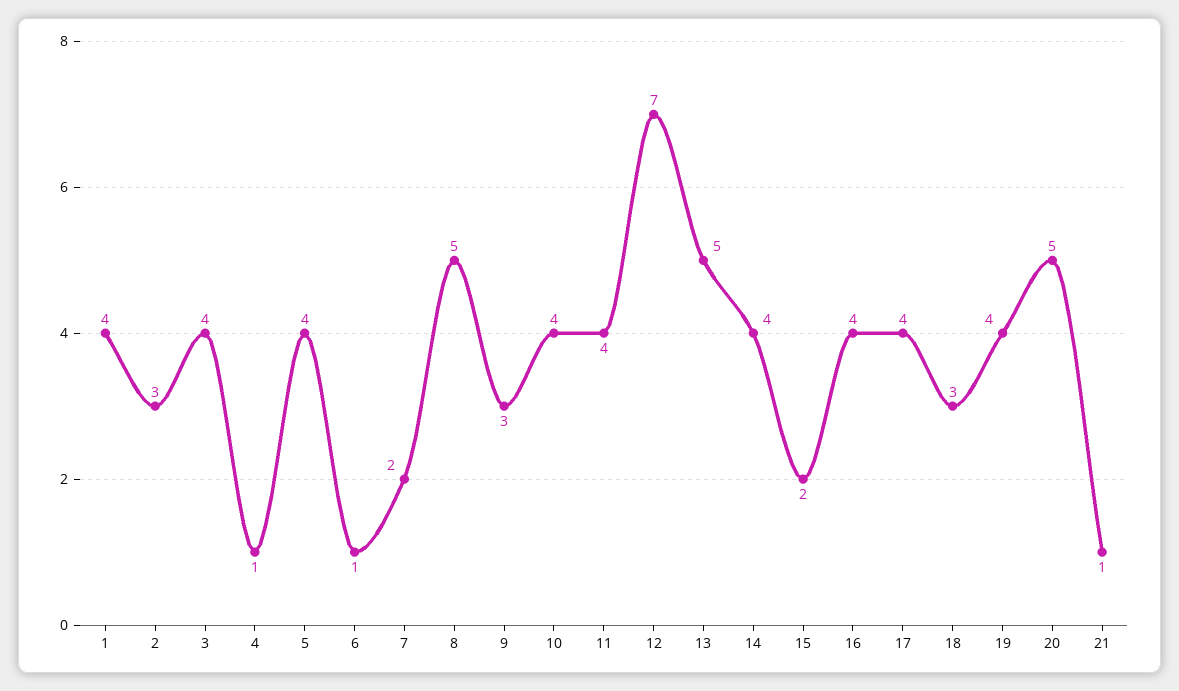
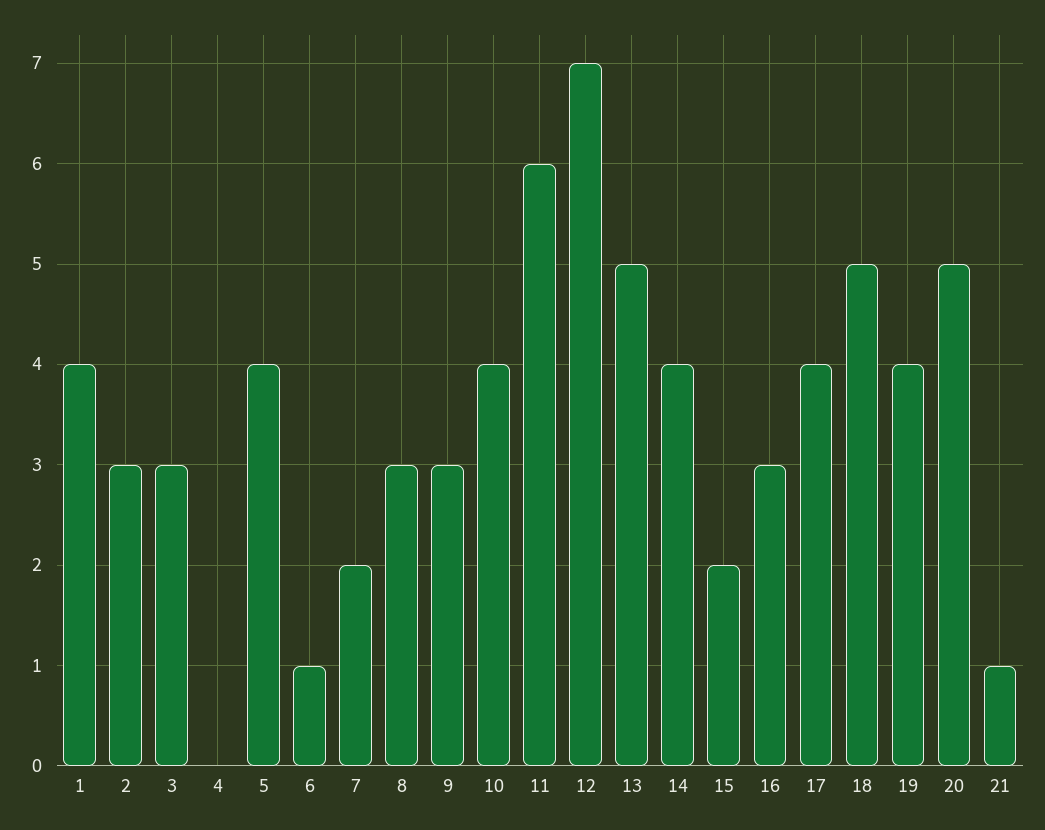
3: 4 -> 3
4: 1 -> 0
8: 5 -> 3
11: 4 -> 6
16: 4 -> 3
18: 3 -> 5

